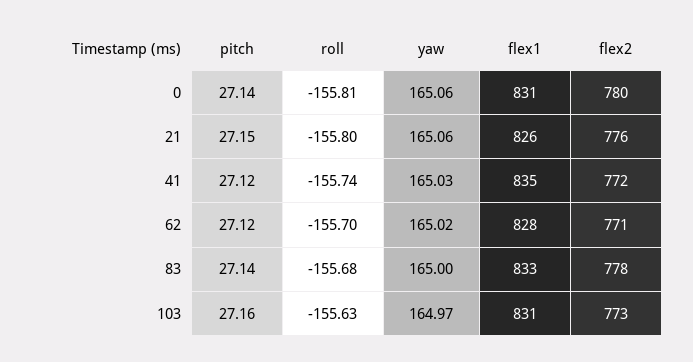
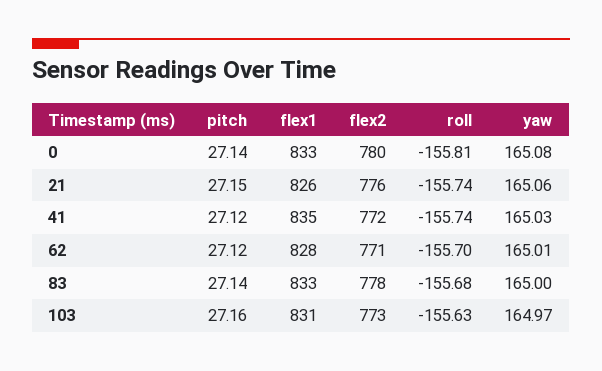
yaw, 0: 165.06 -> 165.08
flex1, 0: 831 -> 833
roll, 21: -155.8 -> -155.74
yaw, 62: 165.02 -> 165.01

